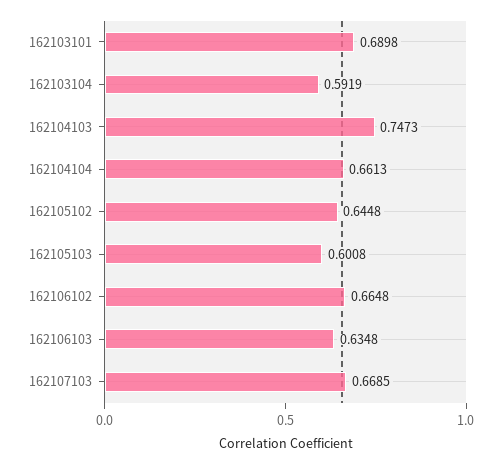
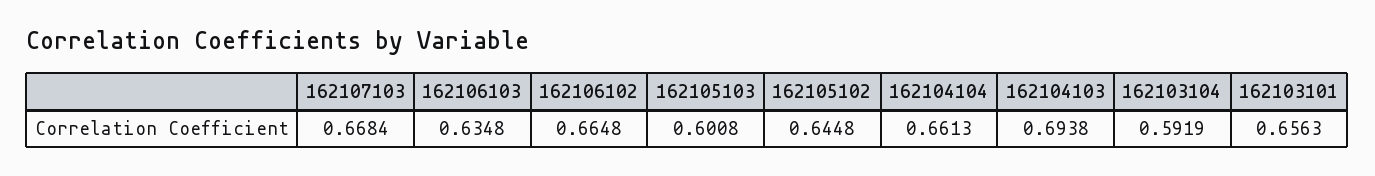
162103101: 0.6898 -> 0.6563
162104103: 0.7473 -> 0.6938
162107103: 0.6685 -> 0.6684

